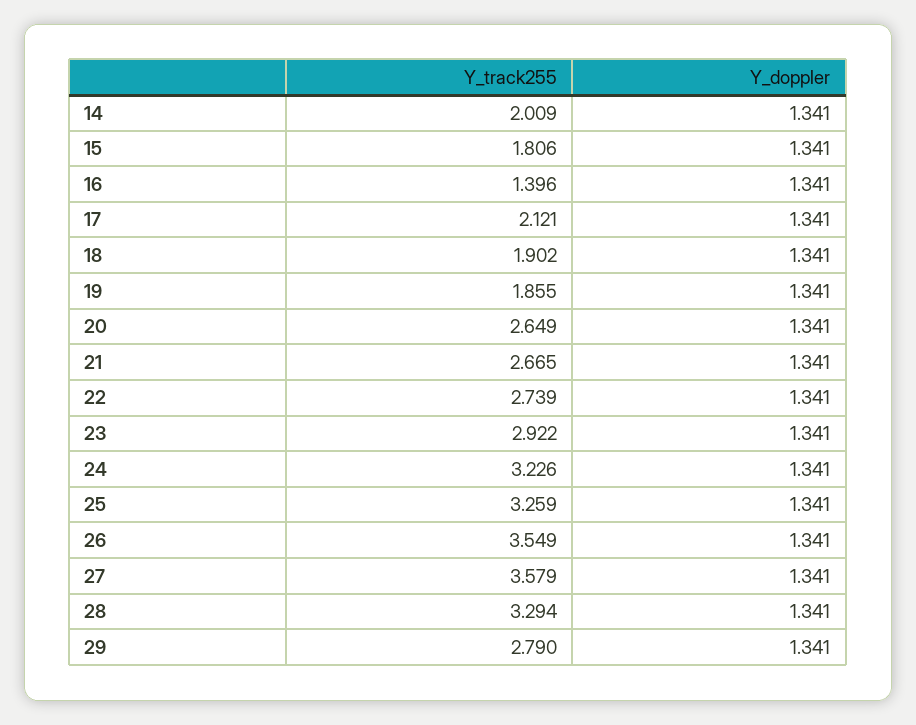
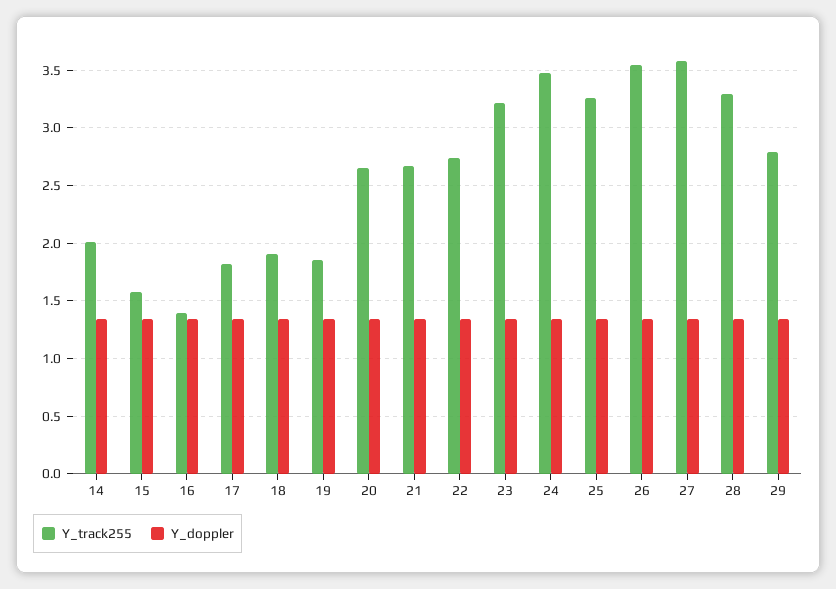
Y_track255, 15: 1.806 -> 1.6
Y_track255, 17: 2.121 -> 1.8
Y_track255, 23: 2.922 -> 3.2
Y_track255, 24: 3.226 -> 3.5

